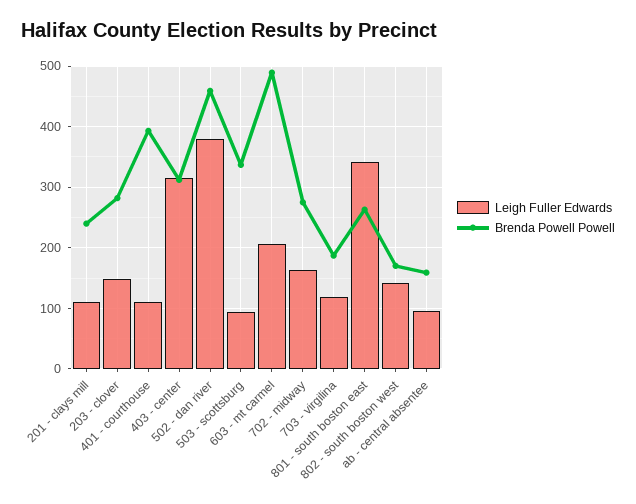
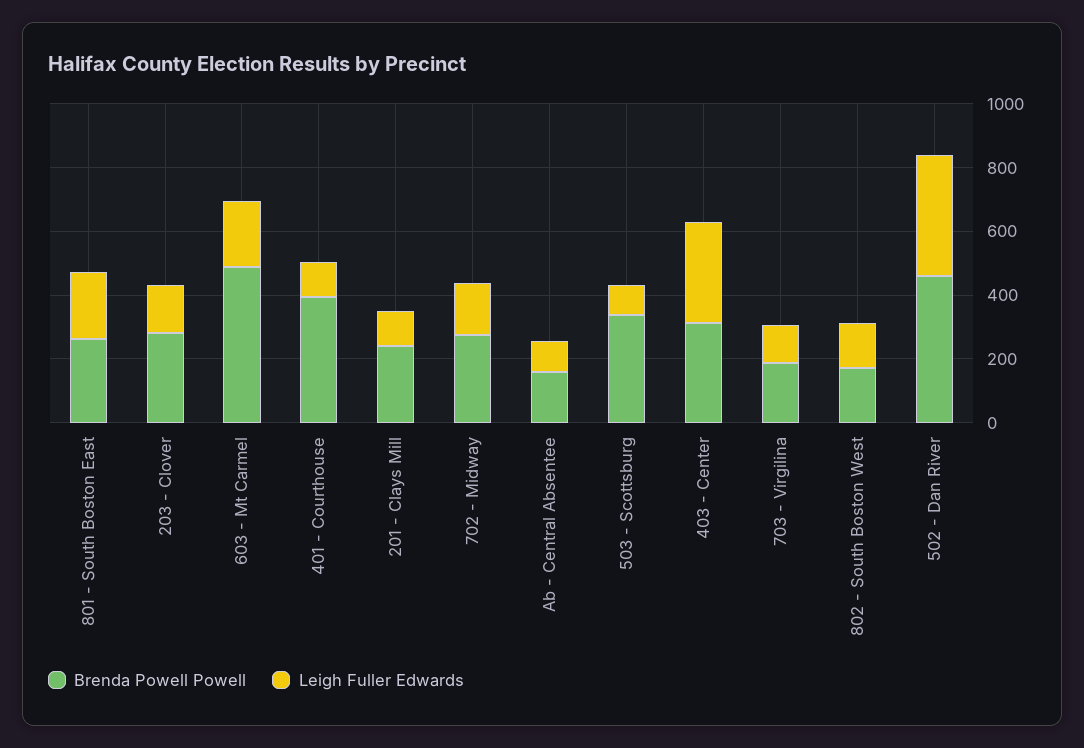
Leigh Fuller Edwards, 801 - south boston east: 340 -> 200

